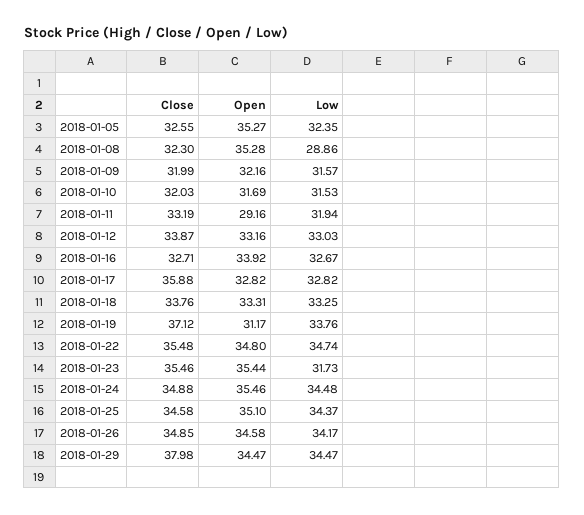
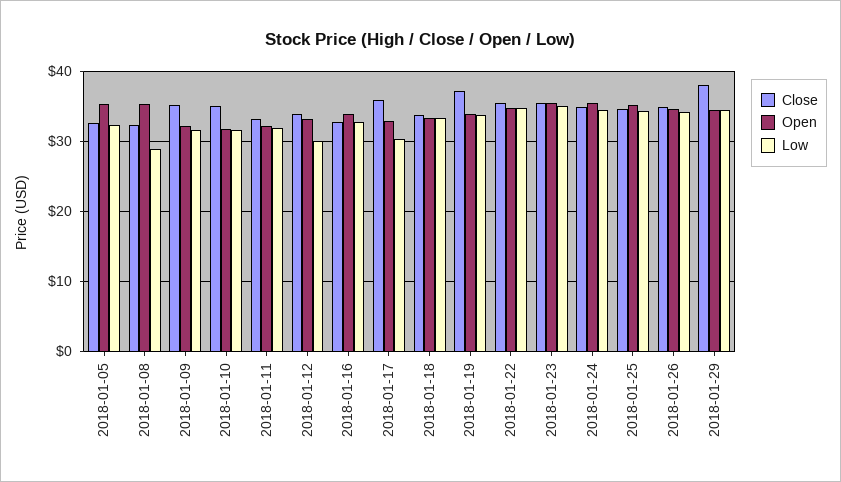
Close, 2018-01-09: 31.99 -> 35
Close, 2018-01-10: 32.03 -> 35
Open, 2018-01-11: 29.16 -> 32
Low, 2018-01-12: 33.03 -> 30
Low, 2018-01-17: 32.82 -> 30
Open, 2018-01-19: 31.17 -> 34
Low, 2018-01-23: 31.73 -> 35

